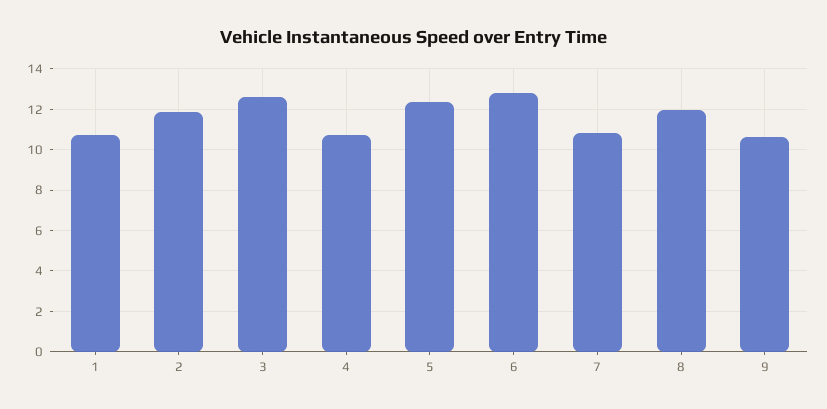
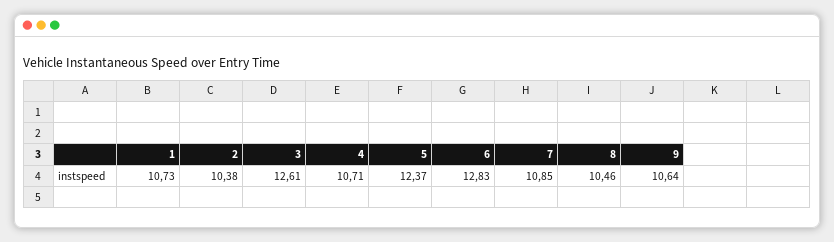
2: 12 -> 10.38
8: 12 -> 10.46

